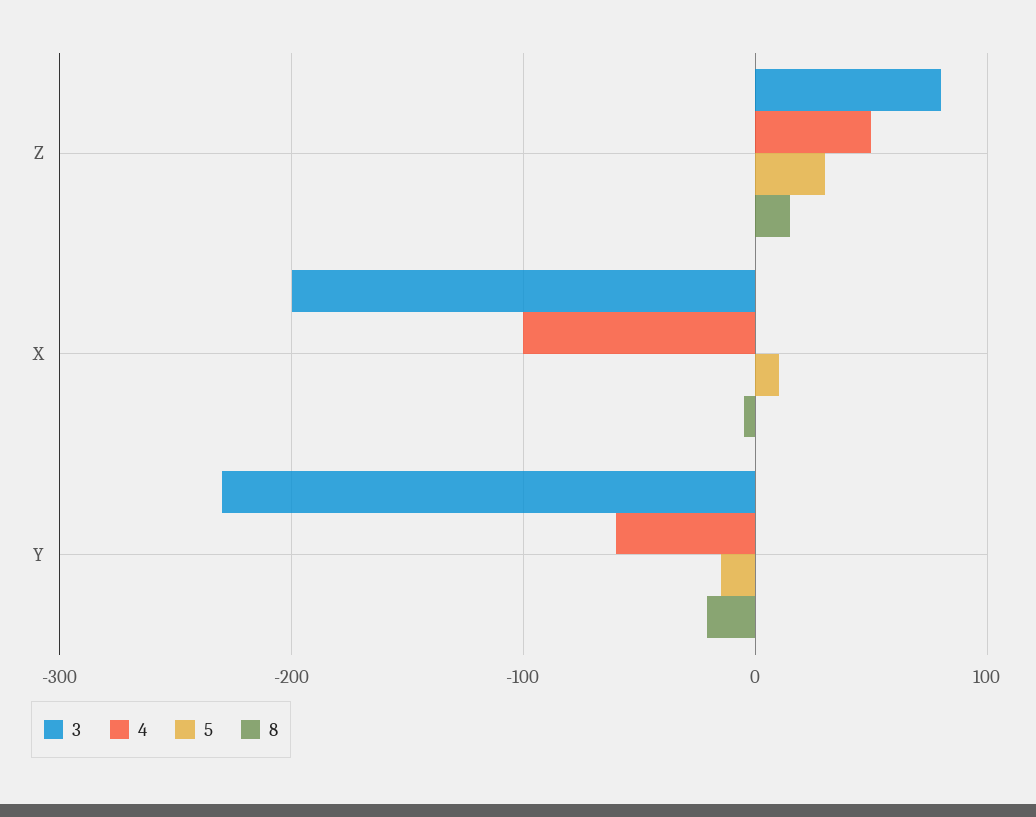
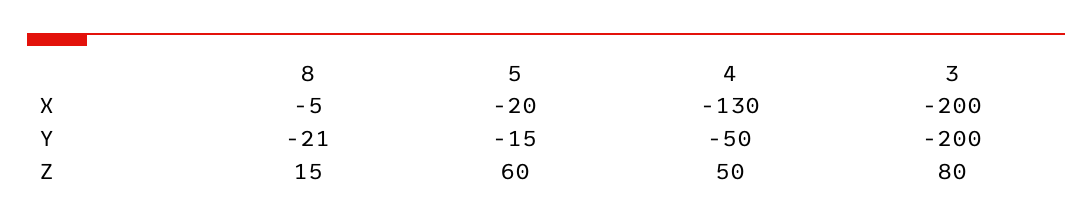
5, Z: 30 -> 60
4, X: -100 -> -130
5, X: 10 -> -20
3, Y: -230 -> -200
4, Y: -60 -> -50

